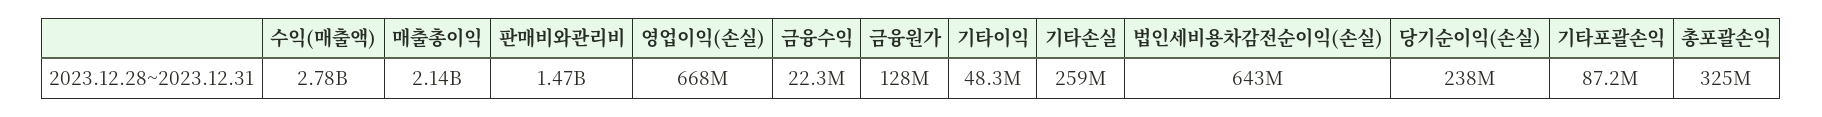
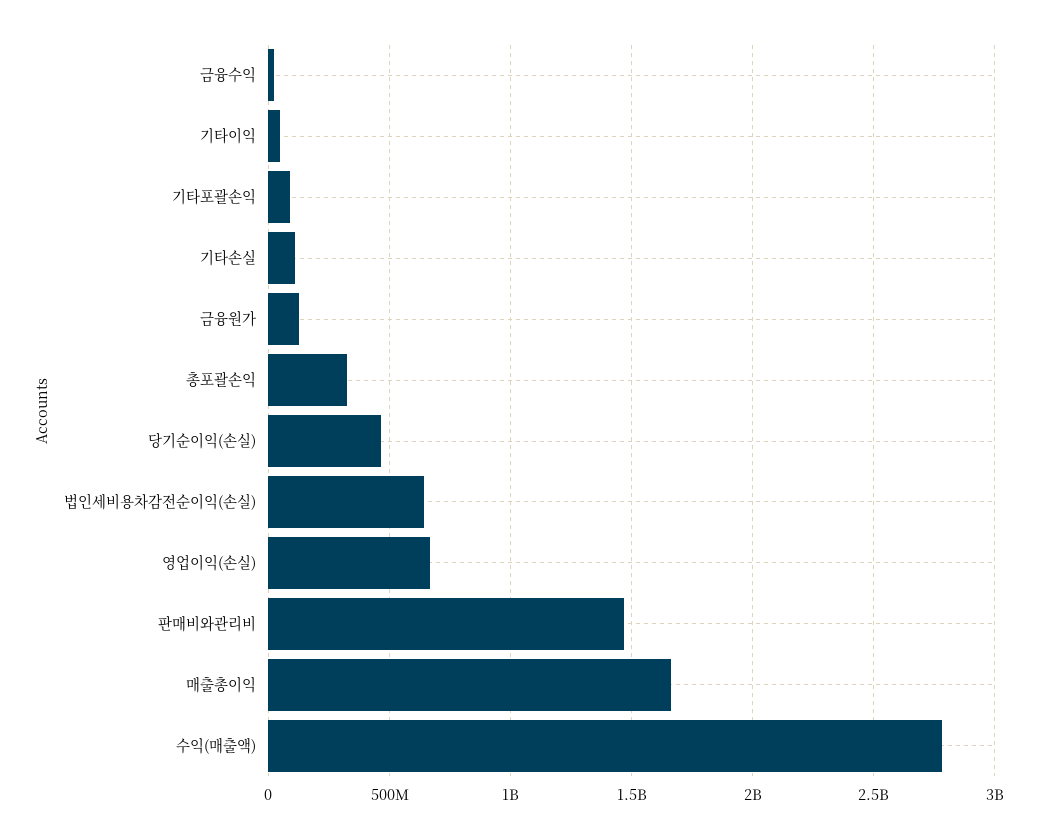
매출총이익: 2140000000 -> 1650000000
기타손실: 259000000 -> 100000000
당기순이익(손실): 238000000 -> 450000000

